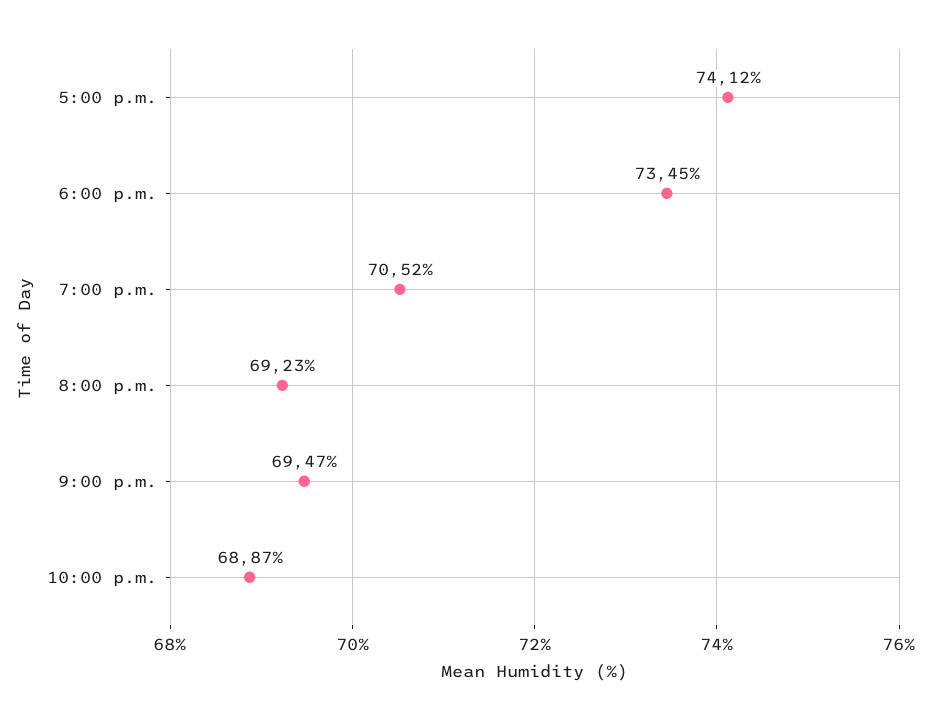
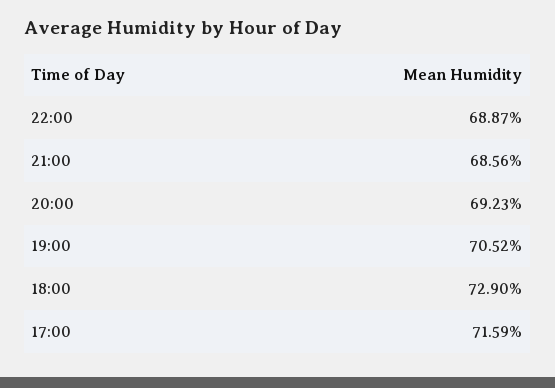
5:00 p.m.: 74.12 -> 71.59
6:00 p.m.: 73.45 -> 72.9
9:00 p.m.: 69.47 -> 68.56

